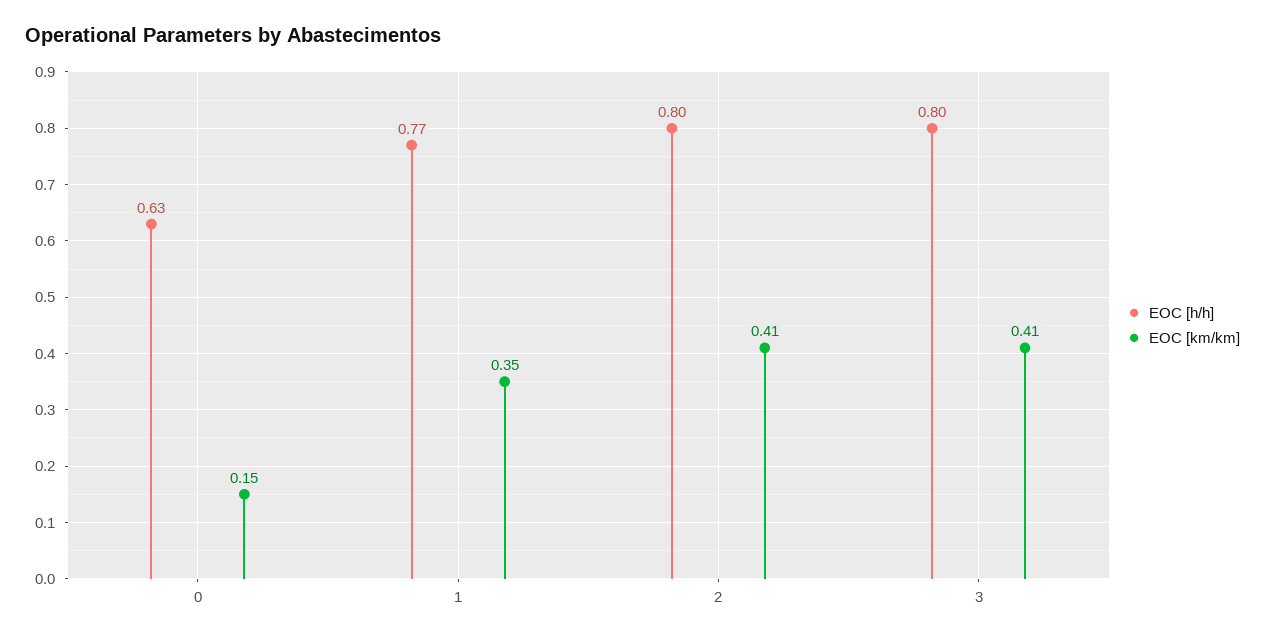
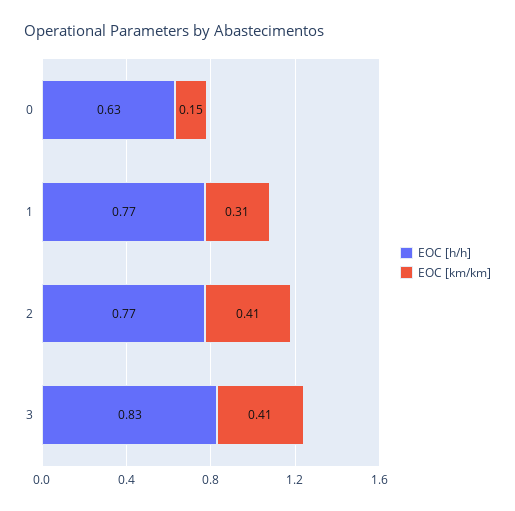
EOC [km/km], 1: 0.35 -> 0.31
EOC [h/h], 2: 0.8 -> 0.77
EOC [h/h], 3: 0.8 -> 0.83

